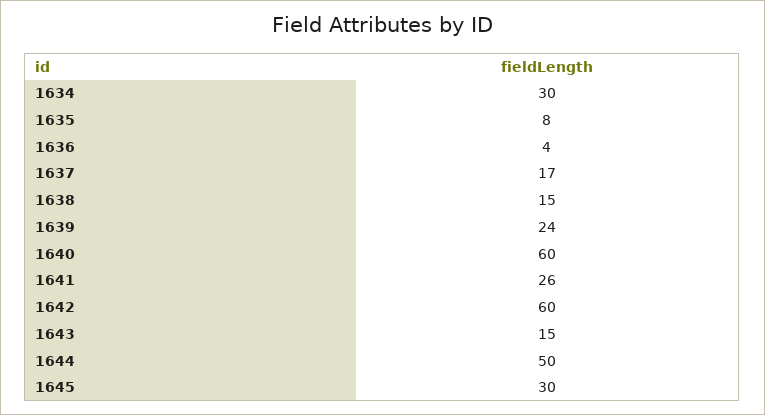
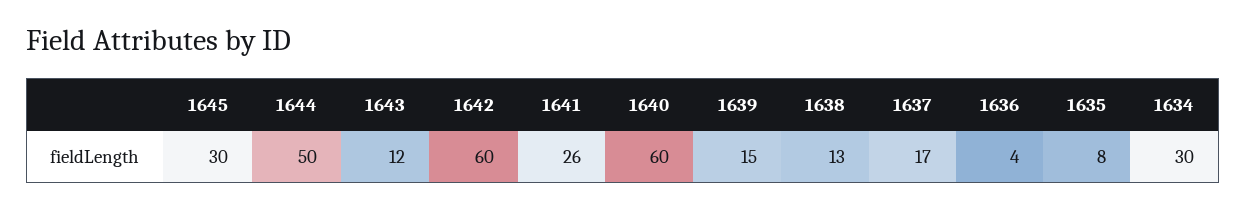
1638: 15 -> 13
1639: 24 -> 15
1643: 15 -> 12

